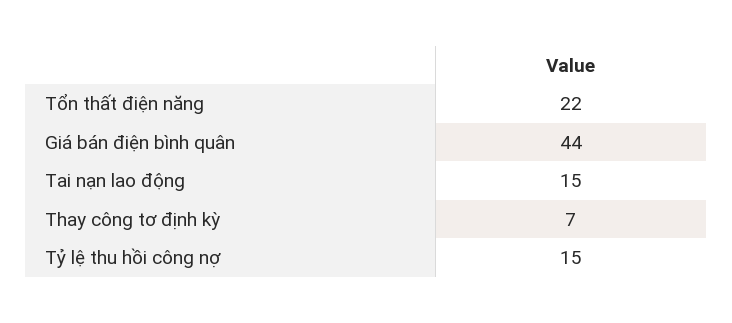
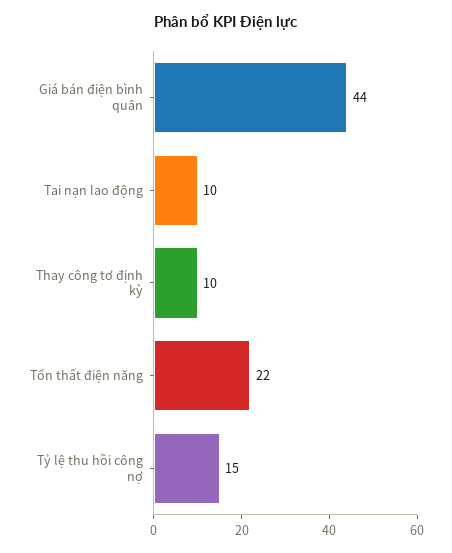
Tai nạn lao động: 15 -> 10
Thay công tơ định kỳ: 7 -> 10

